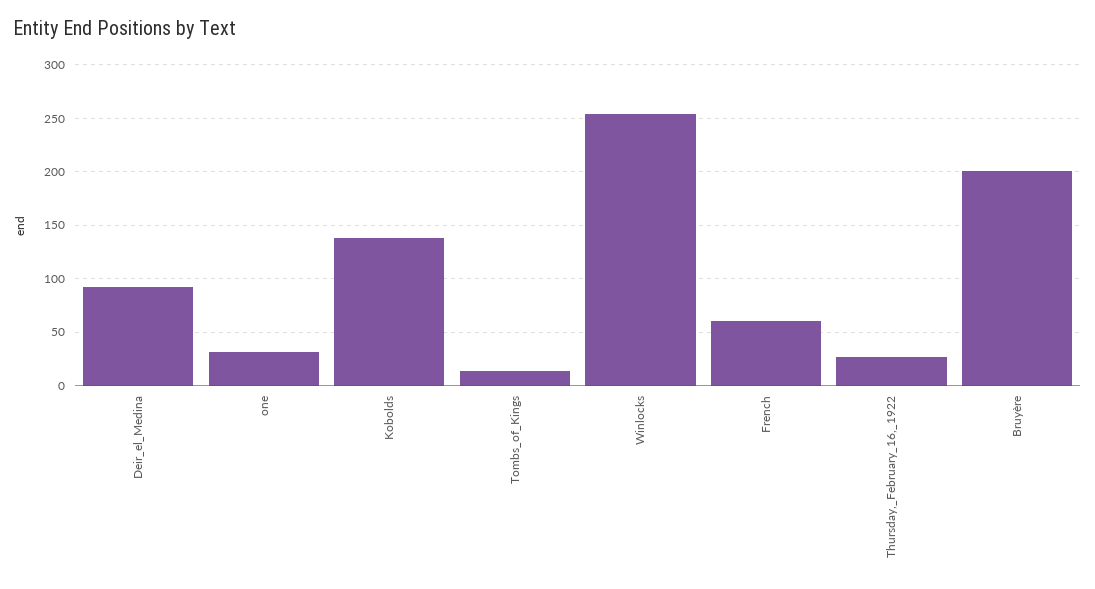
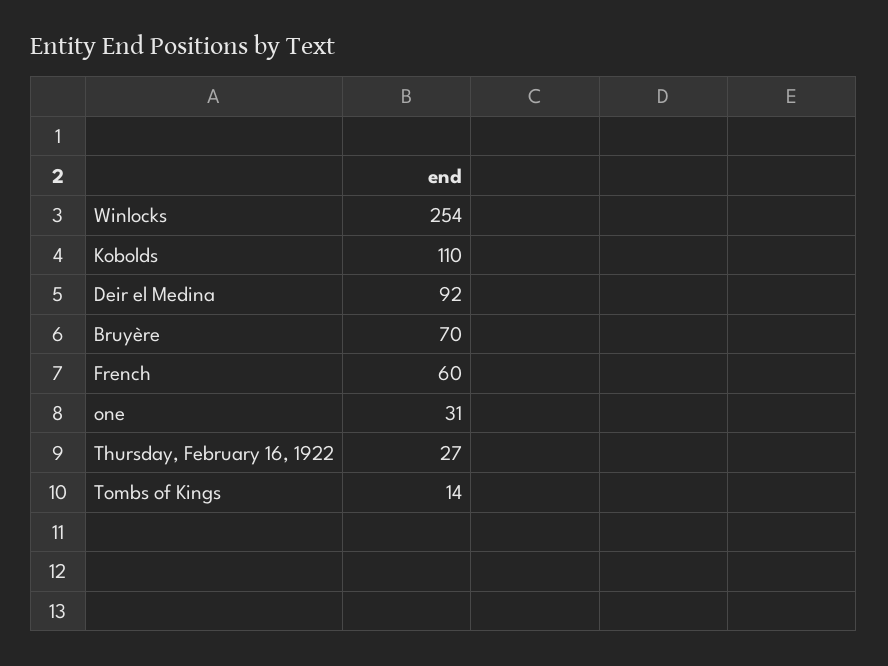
Kobolds: 140 -> 110
Bruyère: 200 -> 70

